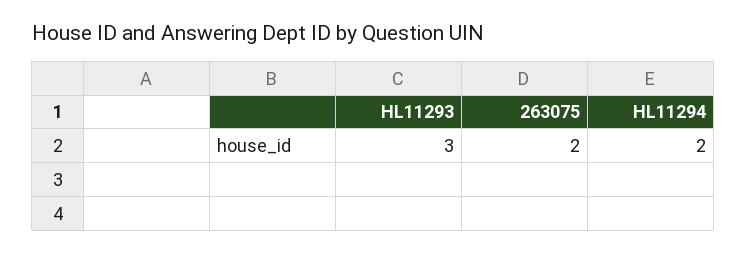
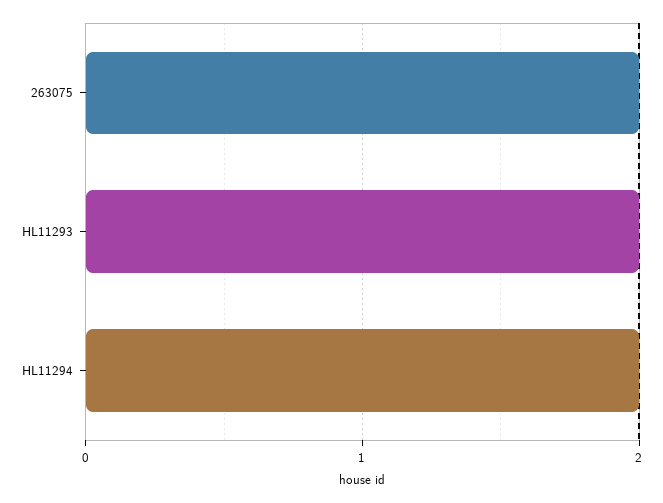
HL11293: 3 -> 2

